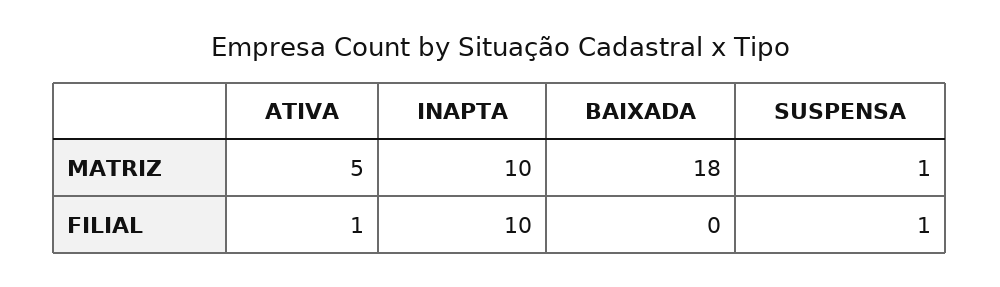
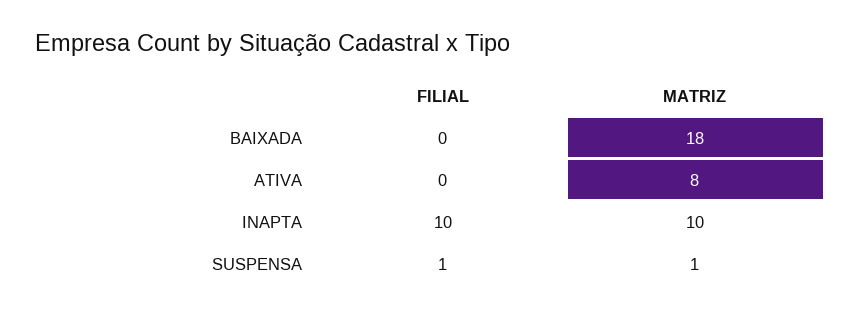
ATIVA, MATRIZ: 5 -> 8
ATIVA, FILIAL: 1 -> 0

